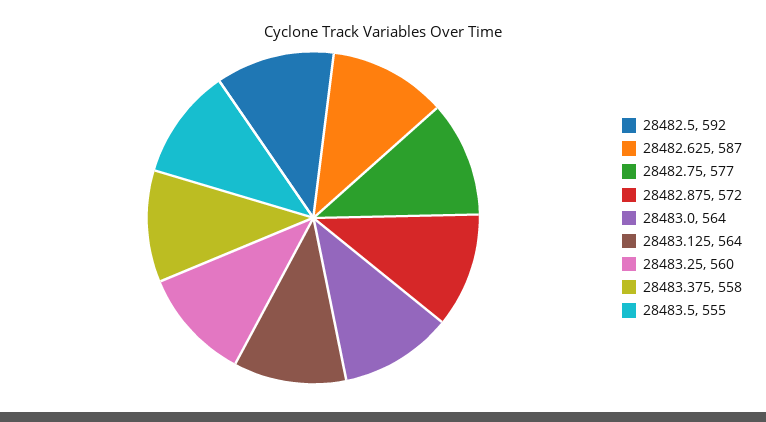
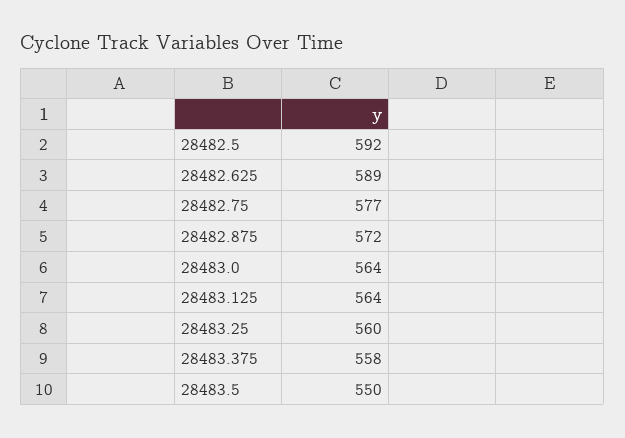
28482.625: 587 -> 589
28483.5: 555 -> 550

